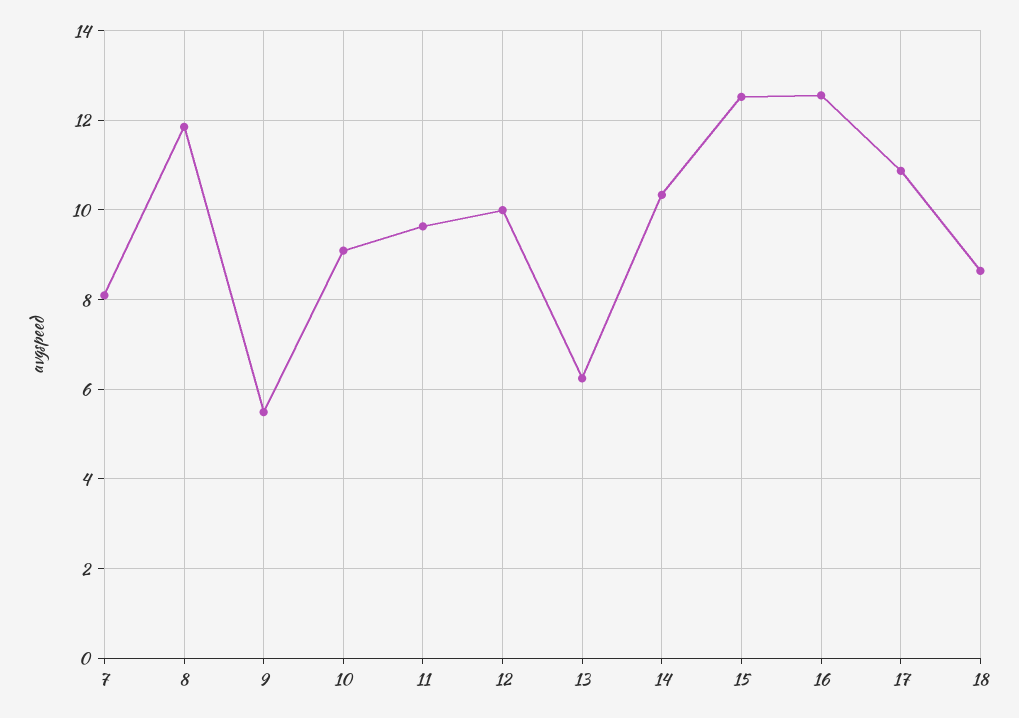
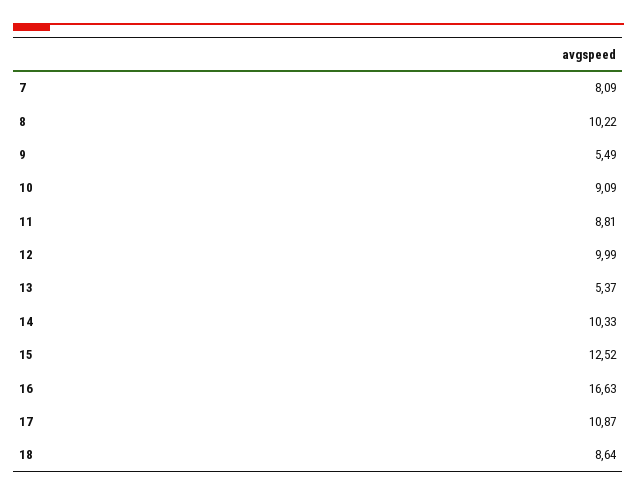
8: 11.8 -> 10.22
11: 9.6 -> 8.81
13: 6.2 -> 5.37
16: 12.6 -> 16.63

